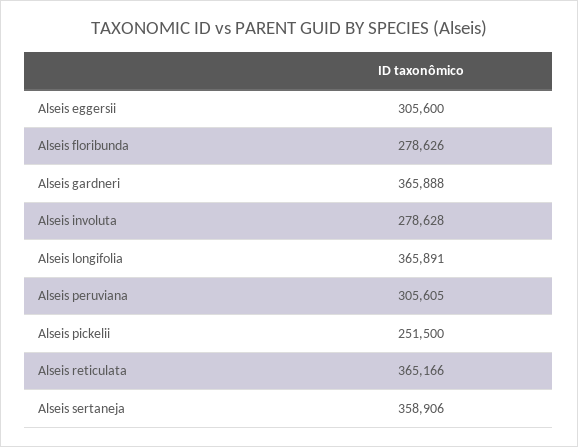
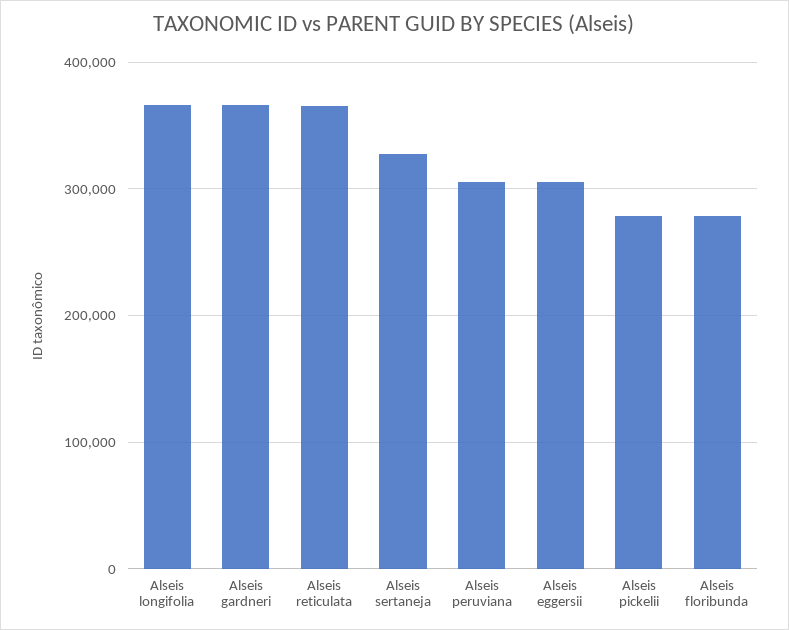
Alseis involuta: 278628 -> none
Alseis pickelii: 251500 -> 280000
Alseis sertaneja: 358906 -> 330000

